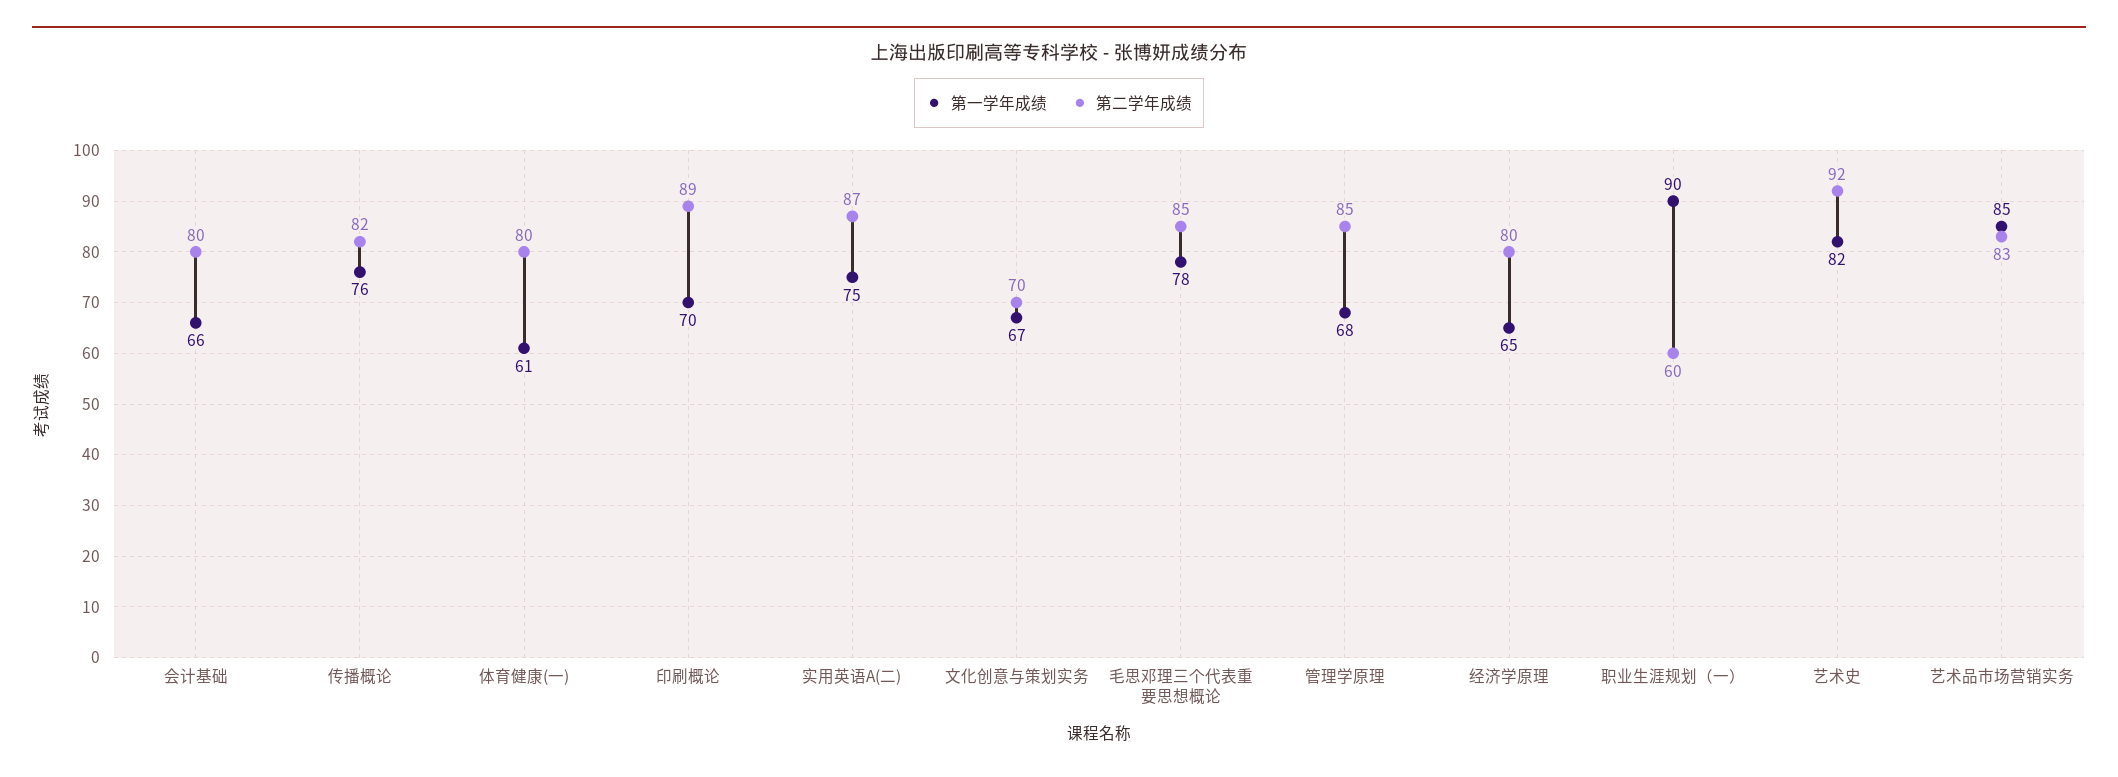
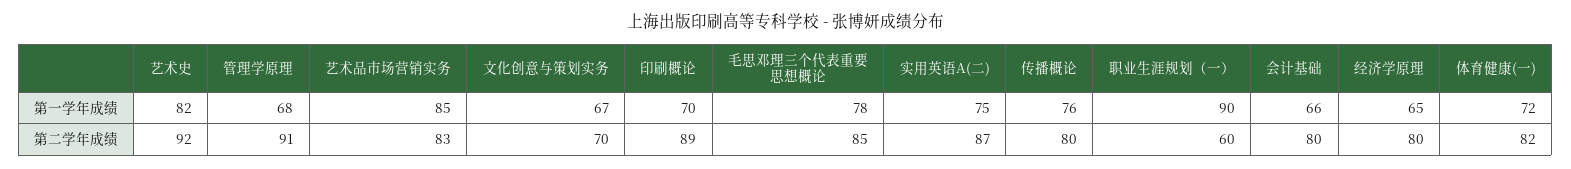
第二学年成绩, 传播概论: 82 -> 80
第一学年成绩, 体育健康(一): 61 -> 72
第二学年成绩, 体育健康(一): 80 -> 82
第二学年成绩, 管理学原理: 85 -> 91

